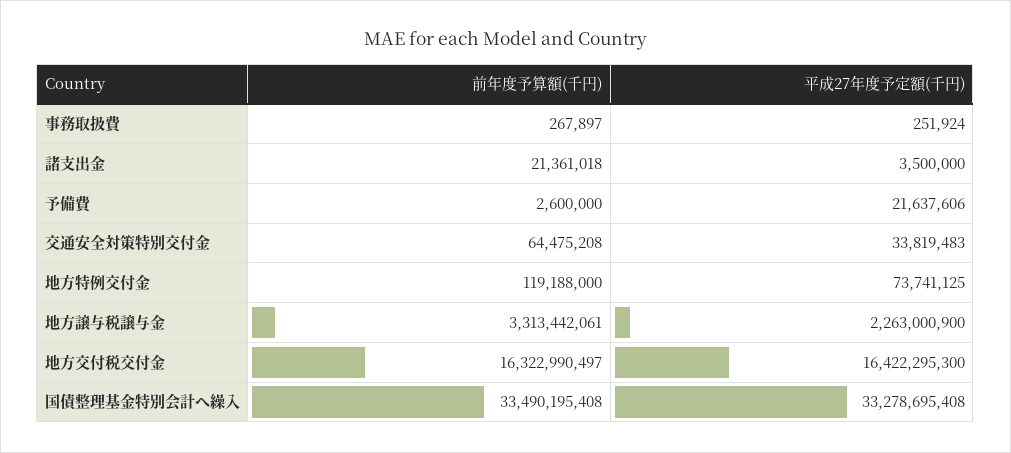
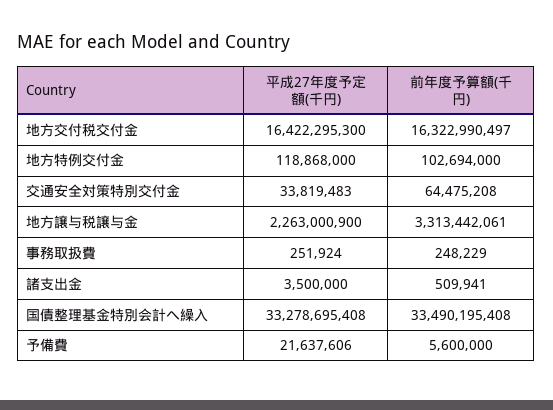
前年度予算額(千円), 事務取扱費: 267897 -> 248229
前年度予算額(千円), 諸支出金: 21361018 -> 509941
前年度予算額(千円), 予備費: 2600000 -> 5600000
前年度予算額(千円), 地方特例交付金: 119188000 -> 102694000
平成27年度予定額(千円), 地方特例交付金: 73741125 -> 118868000

